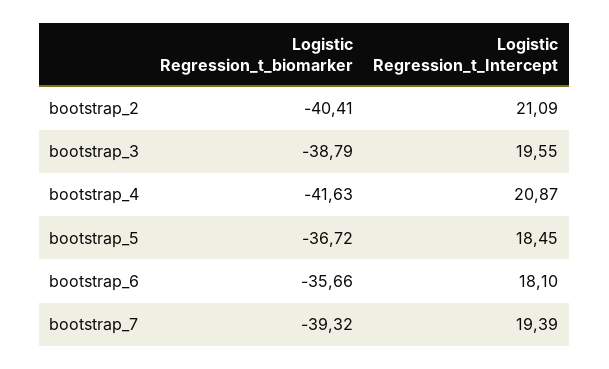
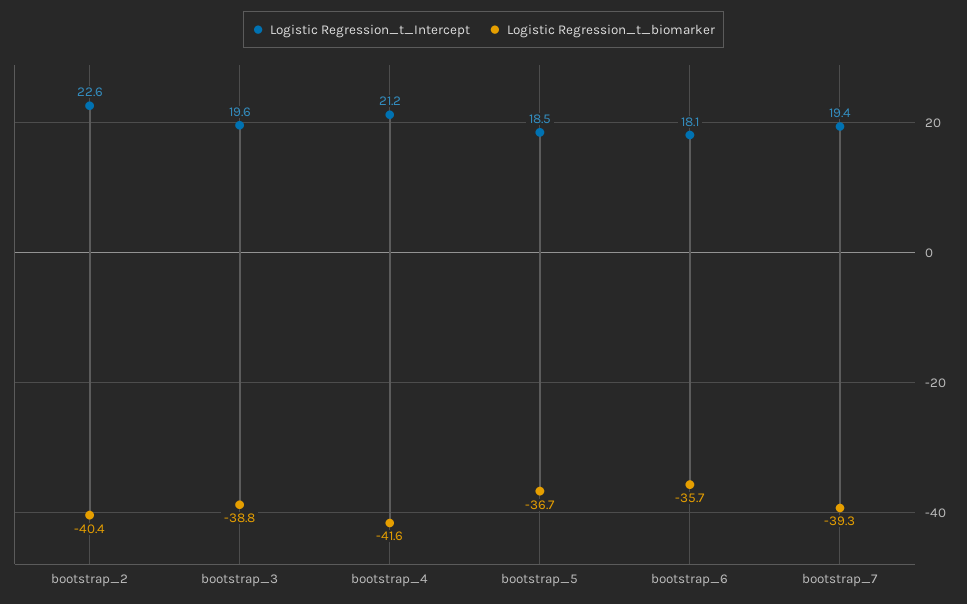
Logistic Regression_t_Intercept, bootstrap_2: 21.09 -> 22.6
Logistic Regression_t_Intercept, bootstrap_4: 20.87 -> 21.2

